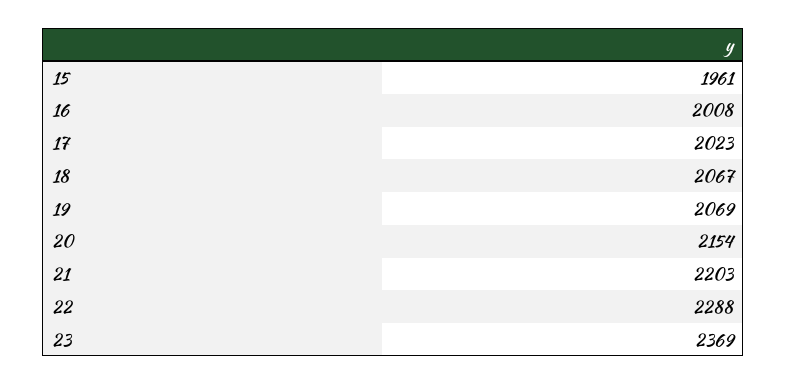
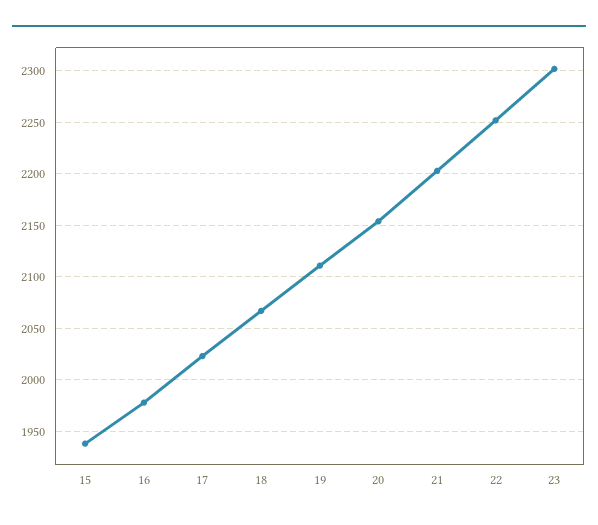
15: 1961 -> 1940
16: 2008 -> 1980
19: 2069 -> 2110
22: 2288 -> 2250
23: 2369 -> 2300

